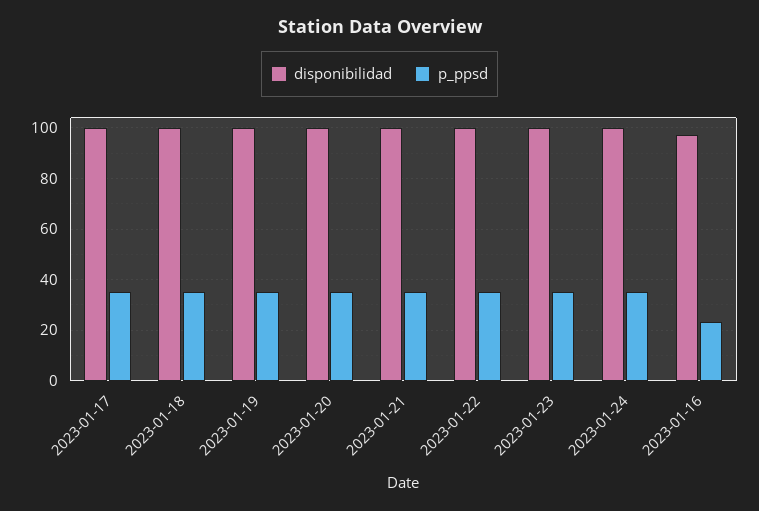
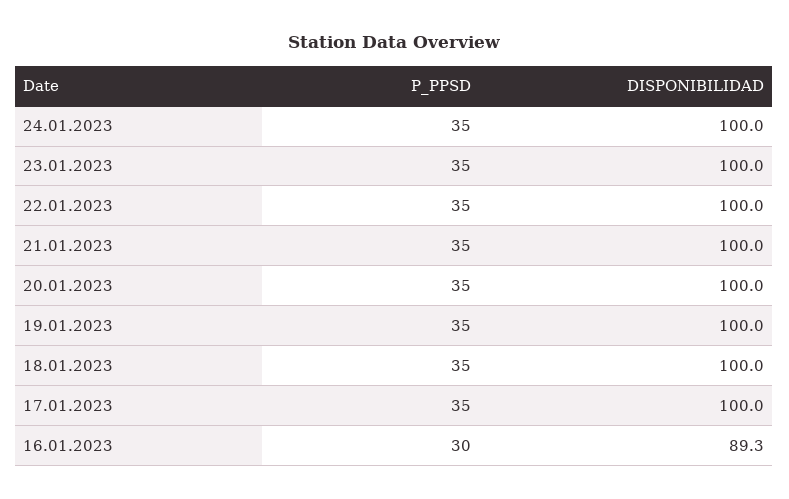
disponibilidad, 2023-01-16: 97.5 -> 89.3
p_ppsd, 2023-01-16: 22.5 -> 30

